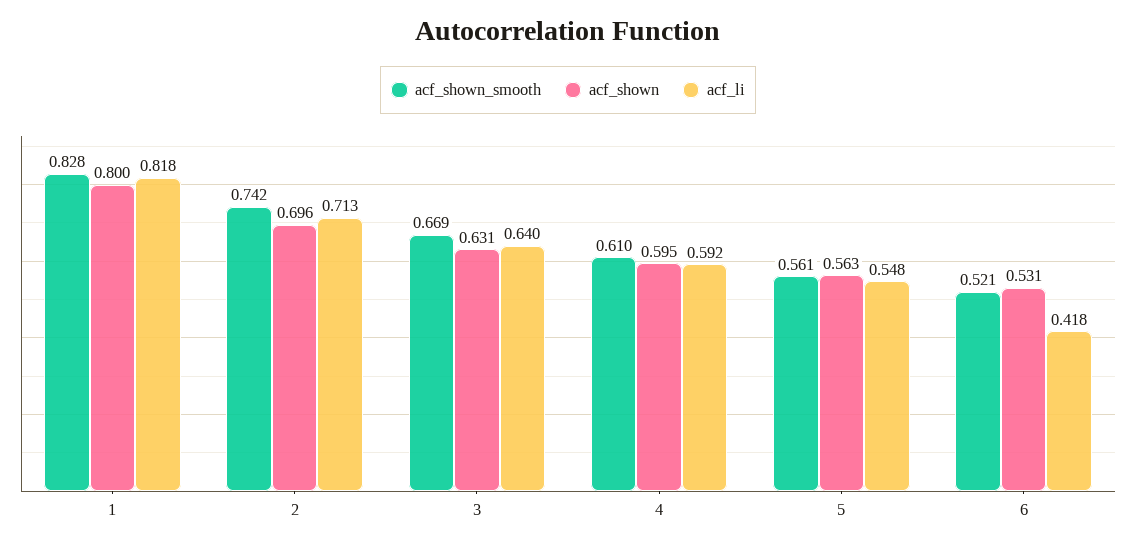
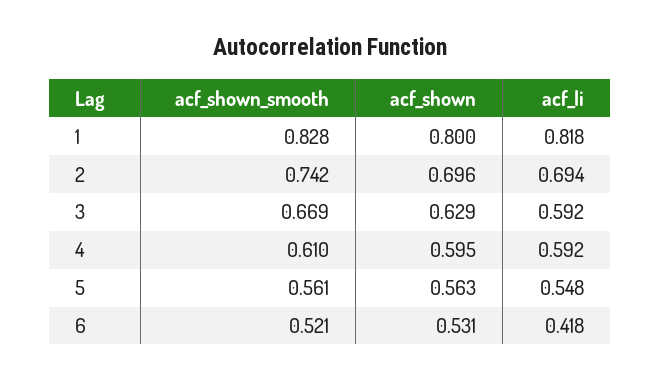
acf_li, 2: 0.713 -> 0.694
acf_shown, 3: 0.631 -> 0.629
acf_li, 3: 0.64 -> 0.592

